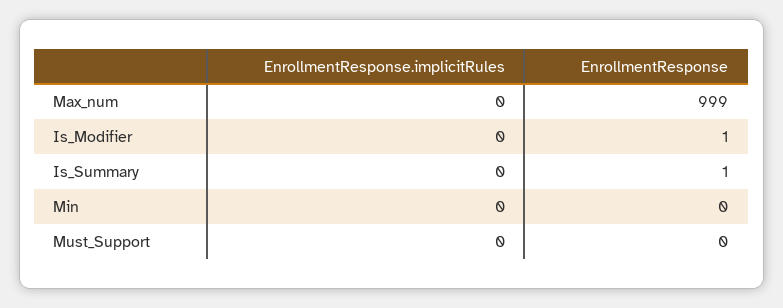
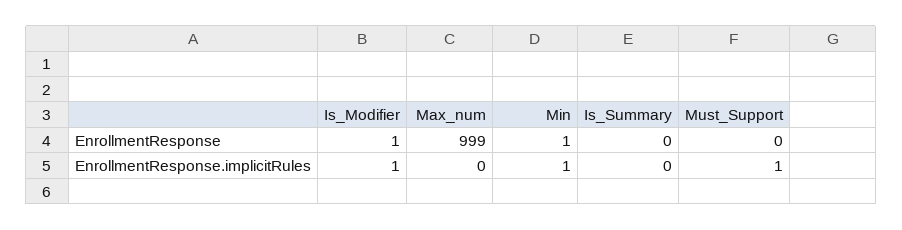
EnrollmentResponse.implicitRules, Is_Modifier: 0 -> 1
EnrollmentResponse, Is_Summary: 1 -> 0
EnrollmentResponse.implicitRules, Min: 0 -> 1
EnrollmentResponse, Min: 0 -> 1
EnrollmentResponse.implicitRules, Must_Support: 0 -> 1

